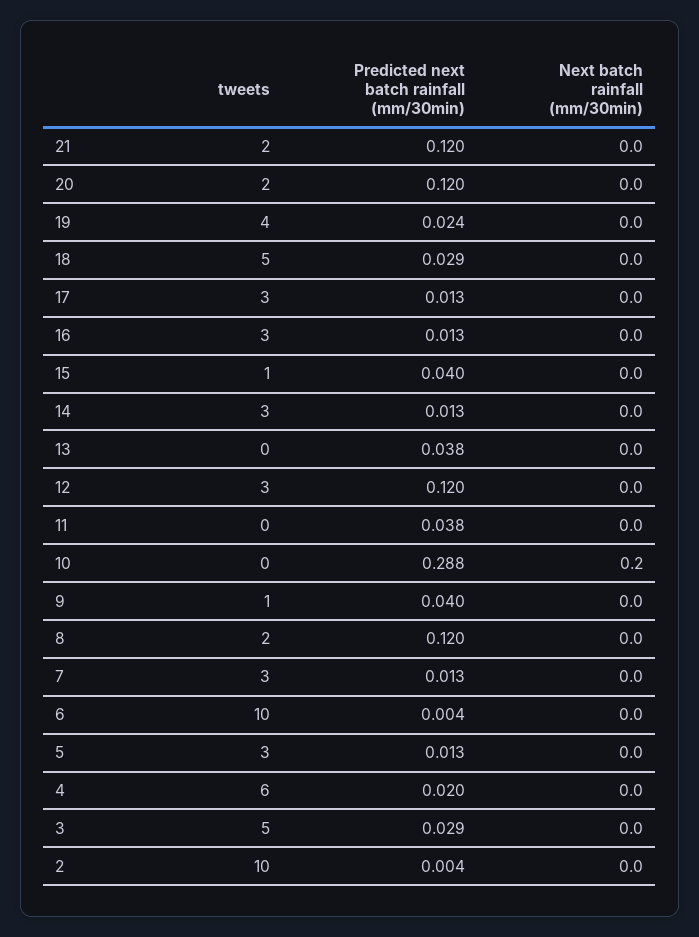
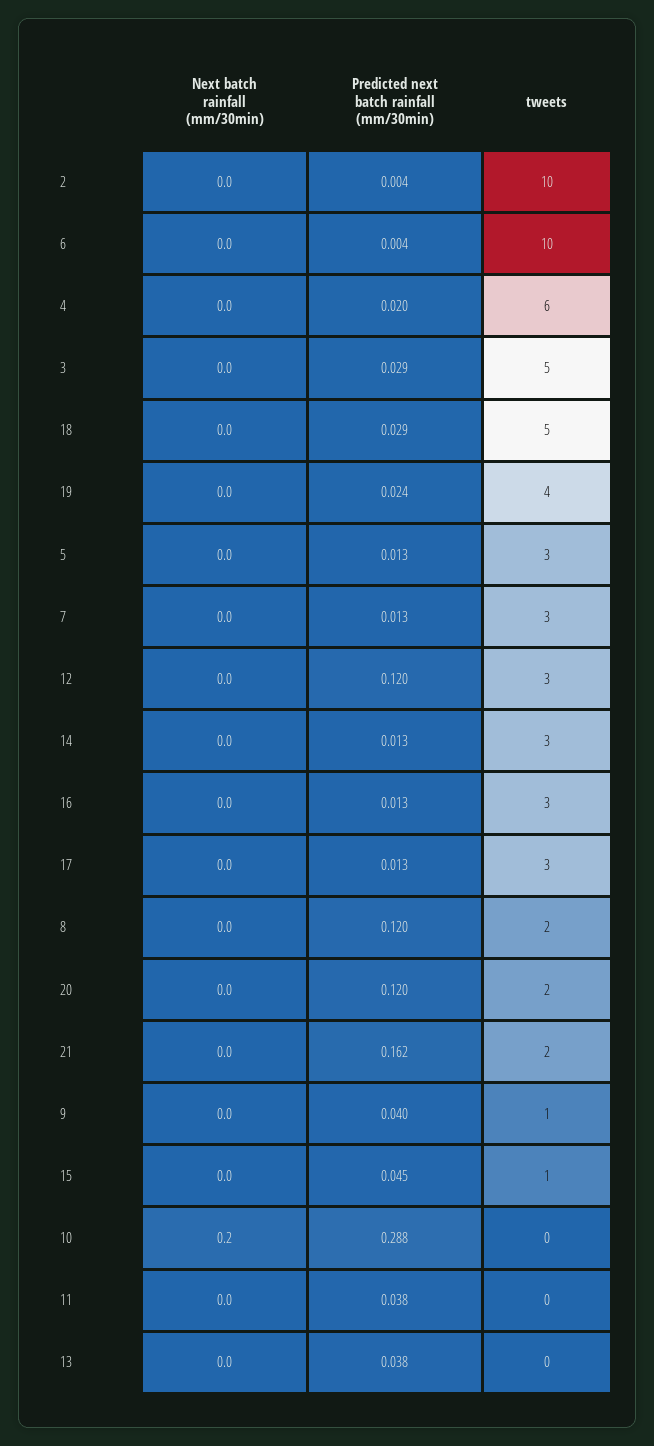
Predicted next batch rainfall (mm/30min), 21: 0.12 -> 0.162
Predicted next batch rainfall (mm/30min), 15: 0.04 -> 0.045

